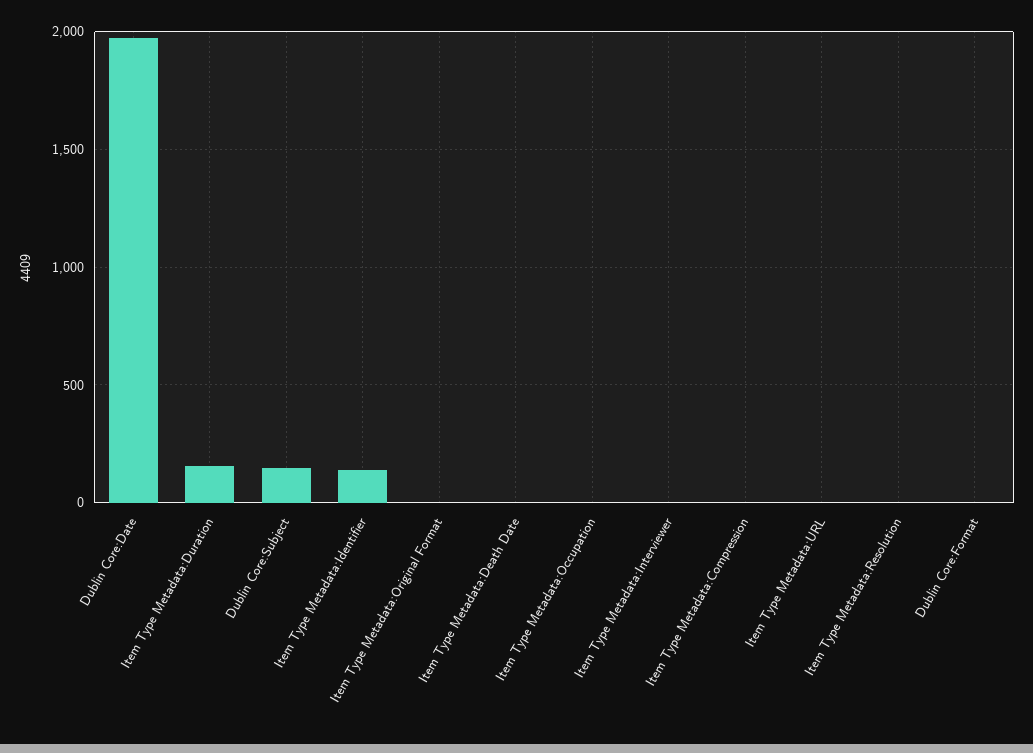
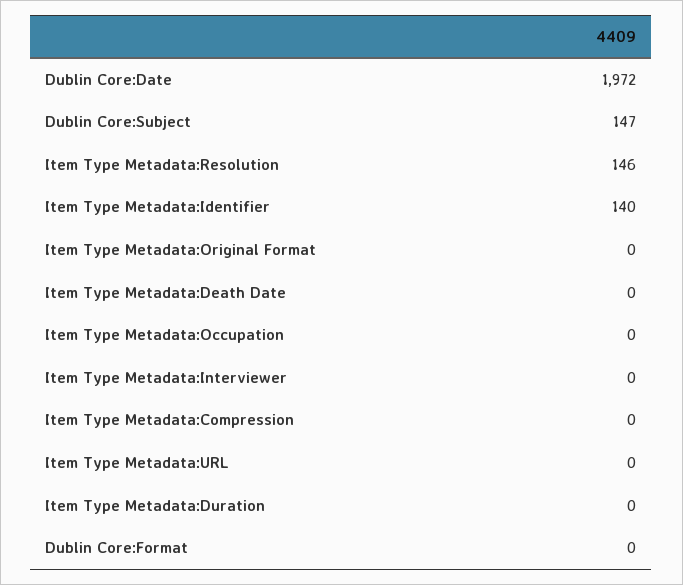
Item Type Metadata:Duration: 150 -> 0
Item Type Metadata:Resolution: 0 -> 146

